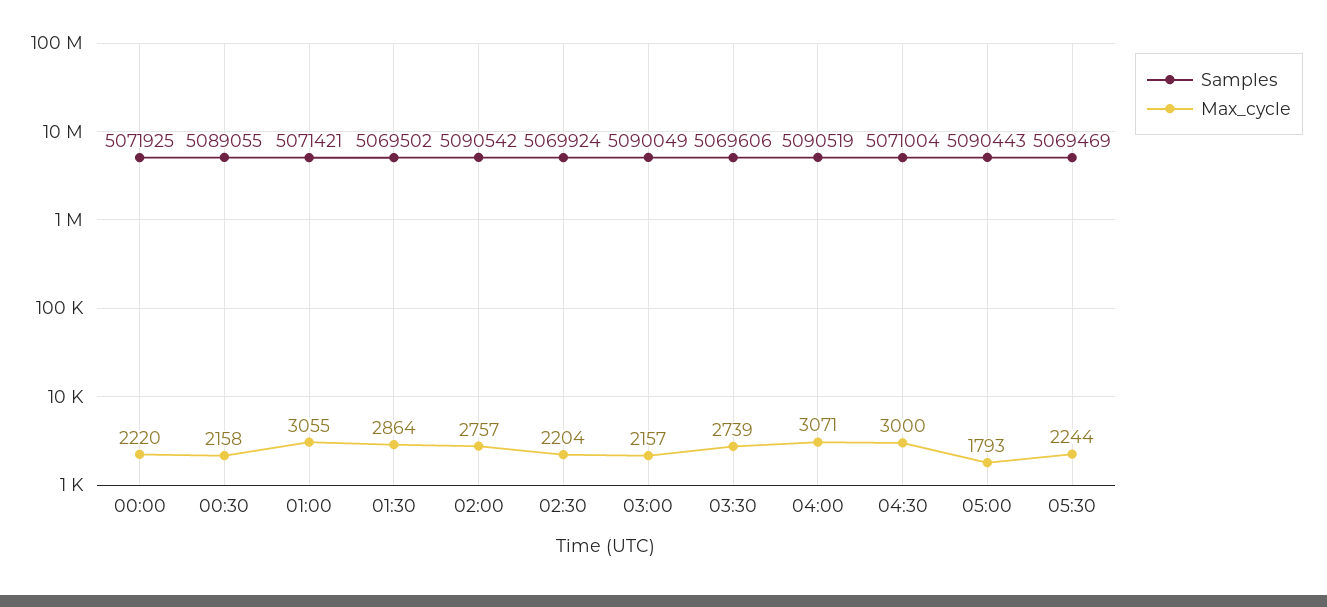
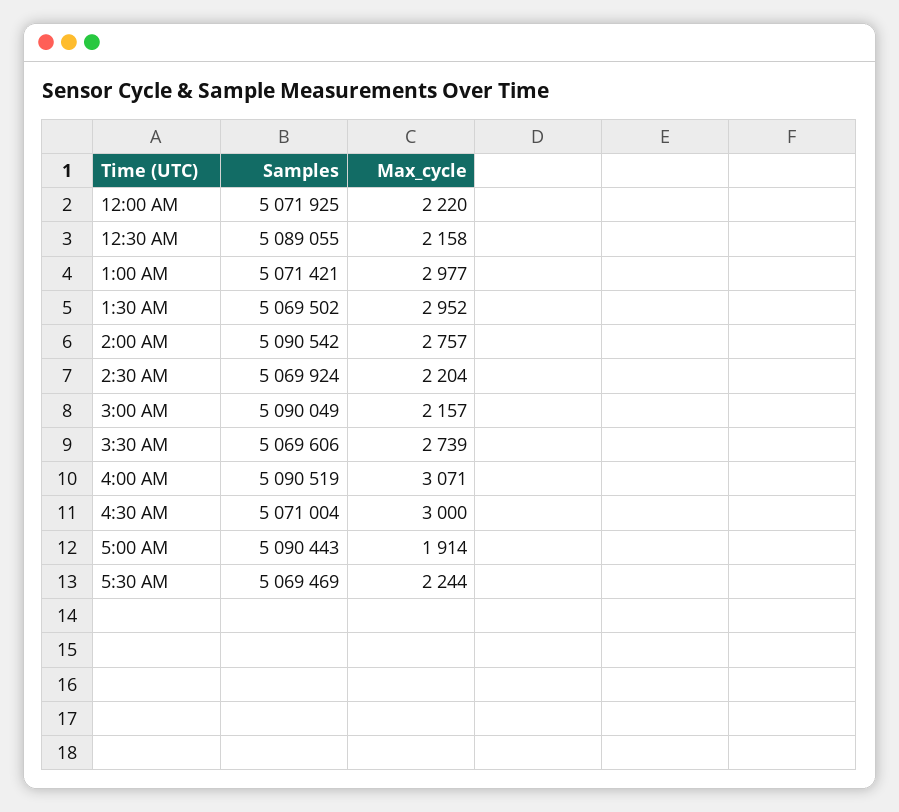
Max_cycle, 01:00: 3055 -> 2977
Max_cycle, 01:30: 2864 -> 2952
Max_cycle, 05:00: 1793 -> 1914

